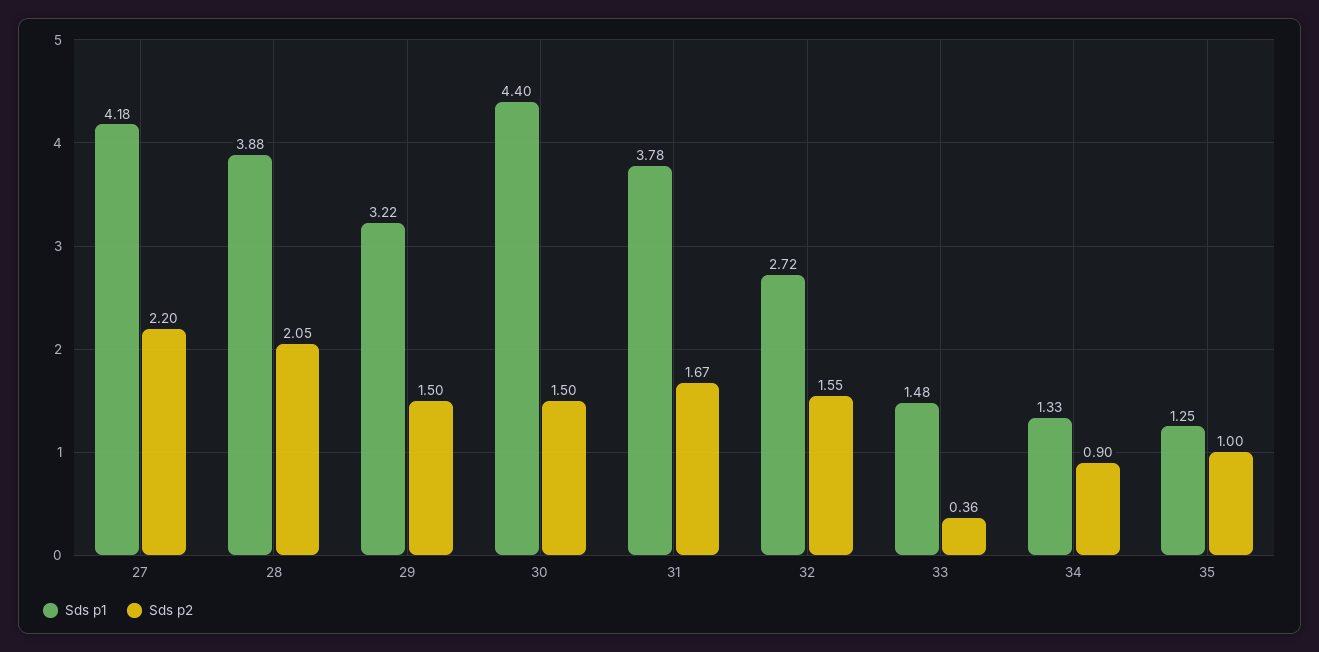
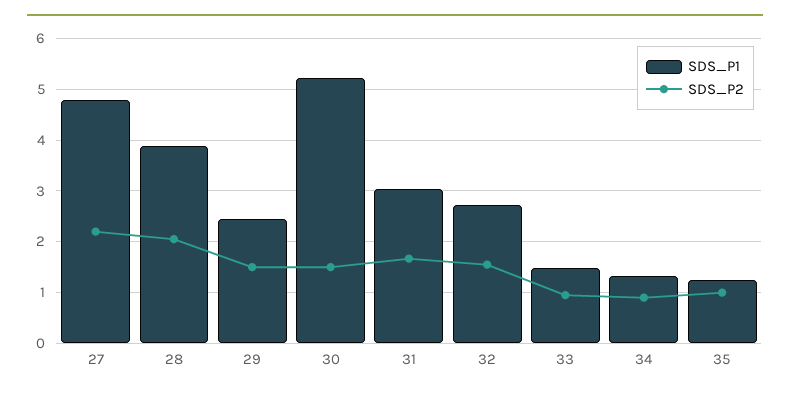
Sds p1, 27: 4.18 -> 4.8
Sds p1, 29: 3.22 -> 2.4
Sds p1, 30: 4.4 -> 5.2
Sds p1, 31: 3.78 -> 3
Sds p2, 33: 0.36 -> 1

